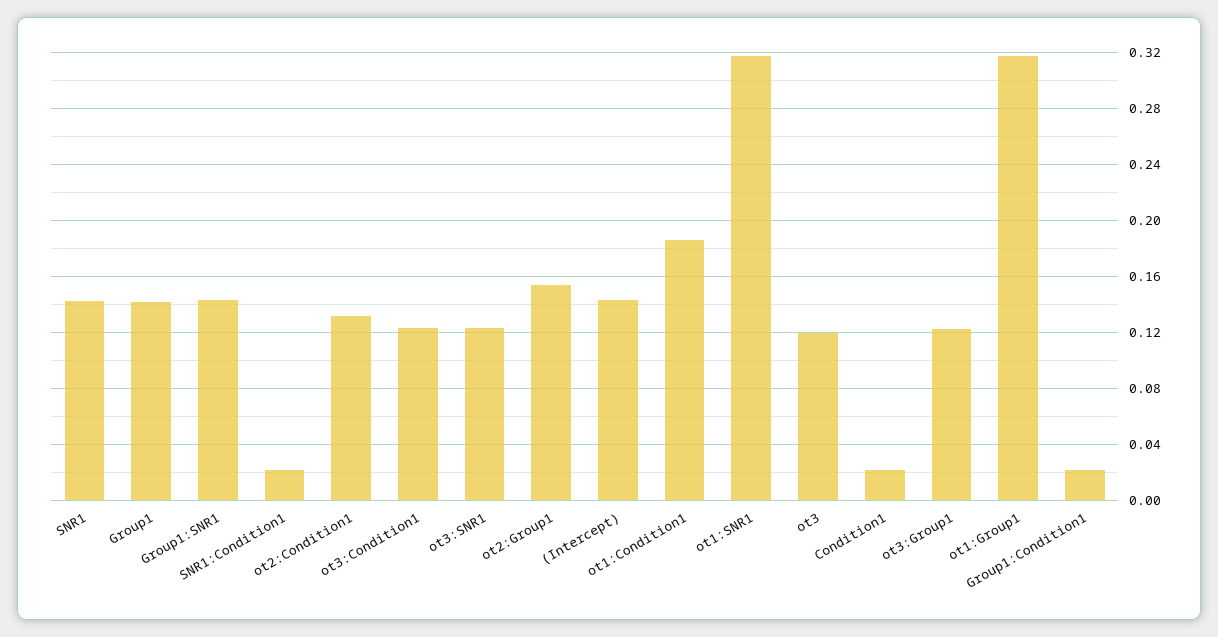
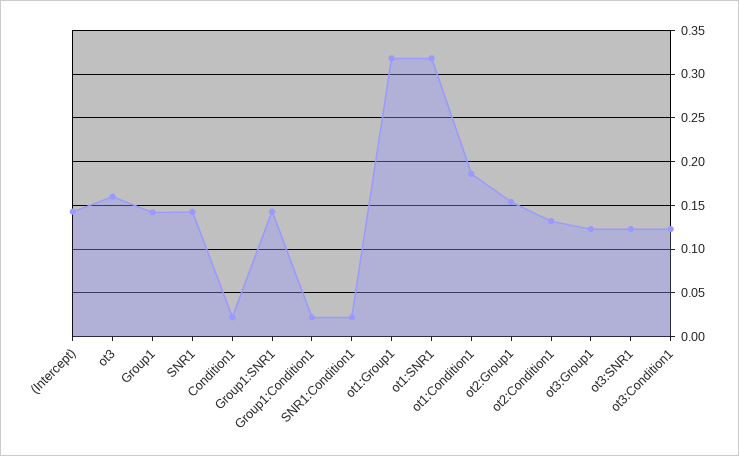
ot3: 0.12 -> 0.16

